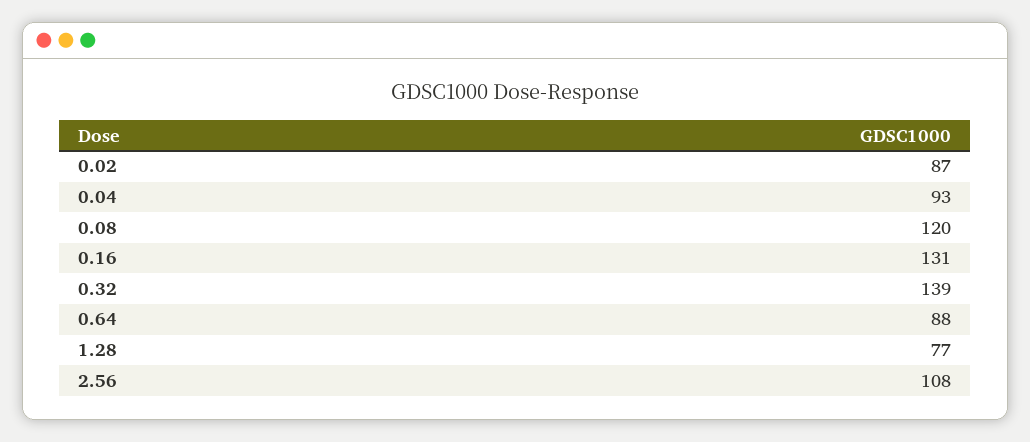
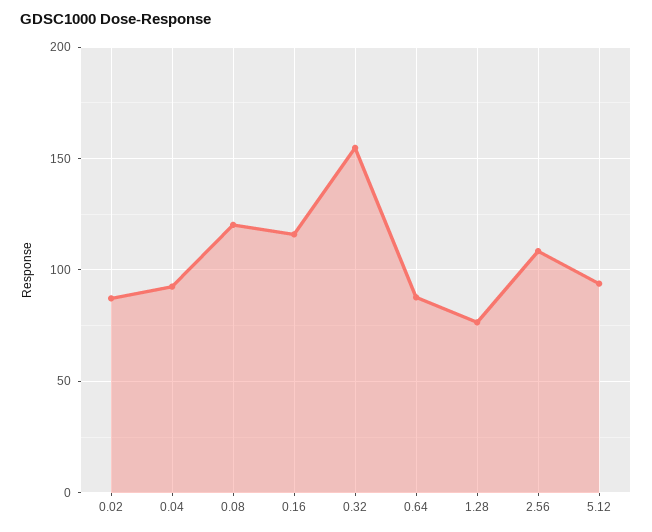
0.16: 131 -> 115
0.32: 139 -> 155
5.12: none -> 95

